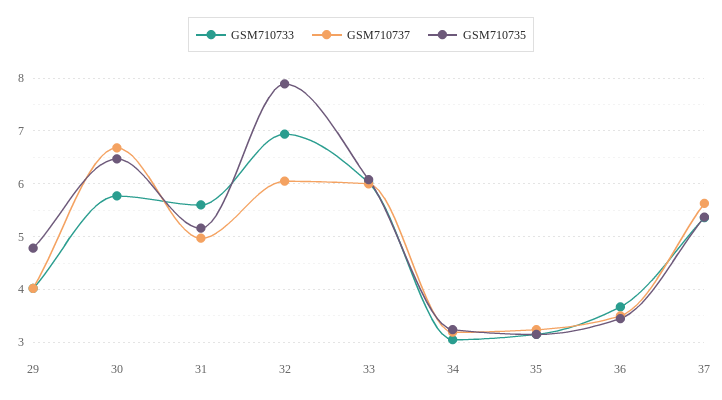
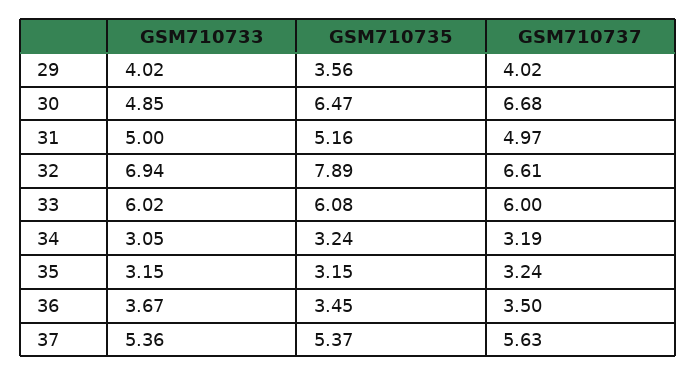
GSM710735, 29: 4.8 -> 3.56
GSM710733, 30: 5.8 -> 4.85
GSM710733, 31: 5.6 -> 5
GSM710737, 32: 6 -> 6.61

